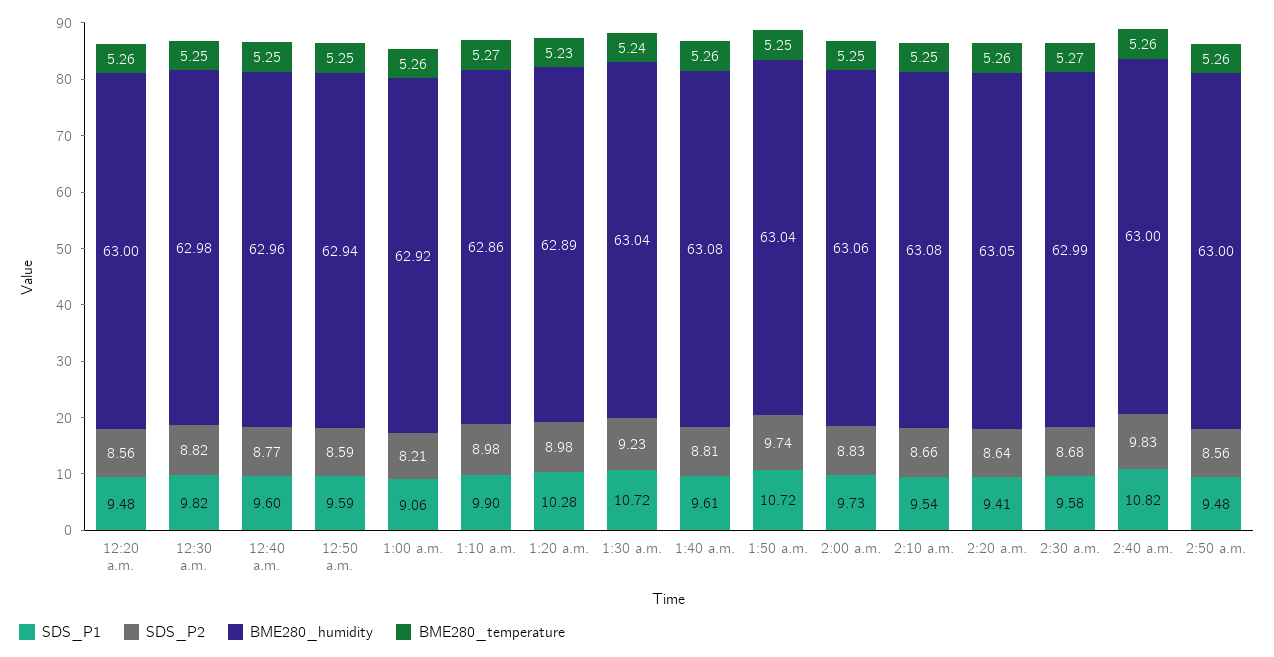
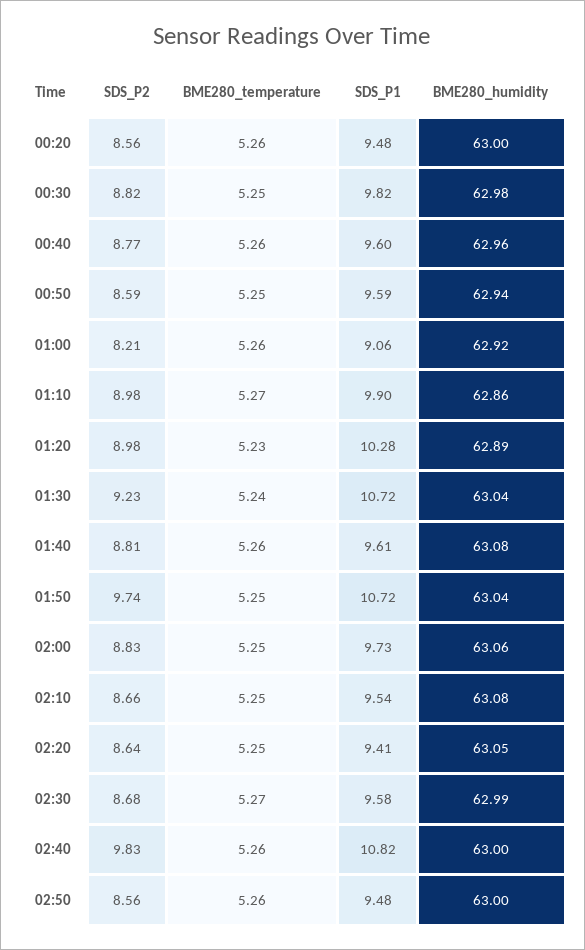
BME280_temperature, 12:40 a.m.: 5.25 -> 5.26
BME280_temperature, 2:20 a.m.: 5.26 -> 5.25

